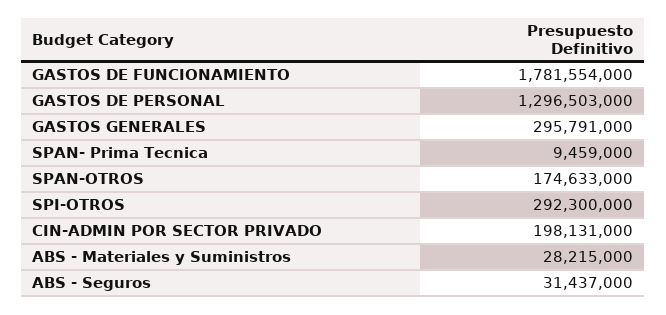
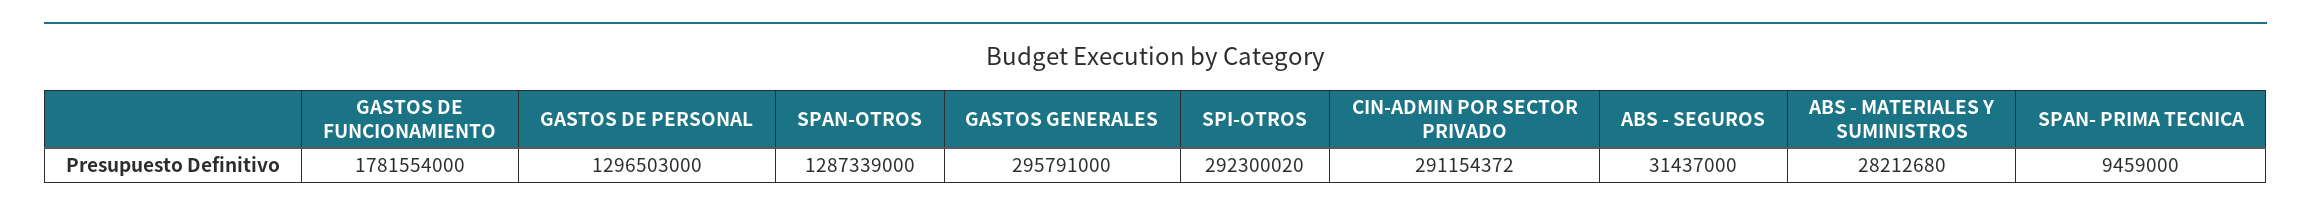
SPAN-OTROS: 174633000 -> 1287339000
SPI-OTROS: 292300000 -> 292300020
CIN-ADMIN POR SECTOR PRIVADO: 198131000 -> 291154372
ABS - Materiales y Suministros: 28215000 -> 28212680

